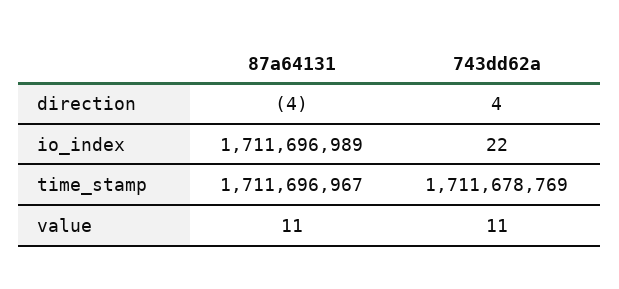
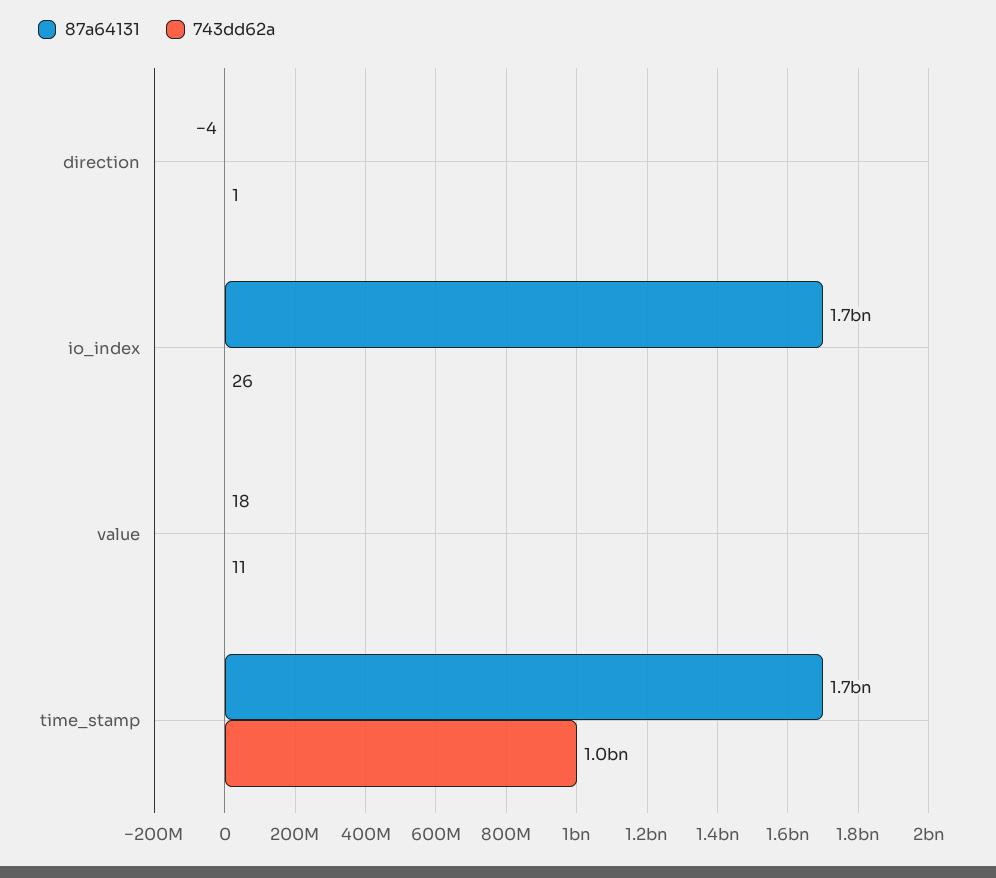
743dd62a, direction: 4 -> 1
743dd62a, io_index: 22 -> 26
743dd62a, time_stamp: 1711678769 -> 1000000000
87a64131, value: 11 -> 18

